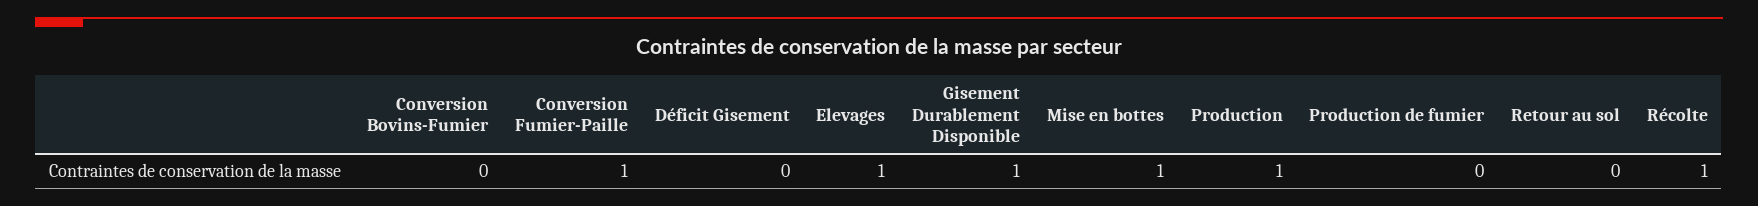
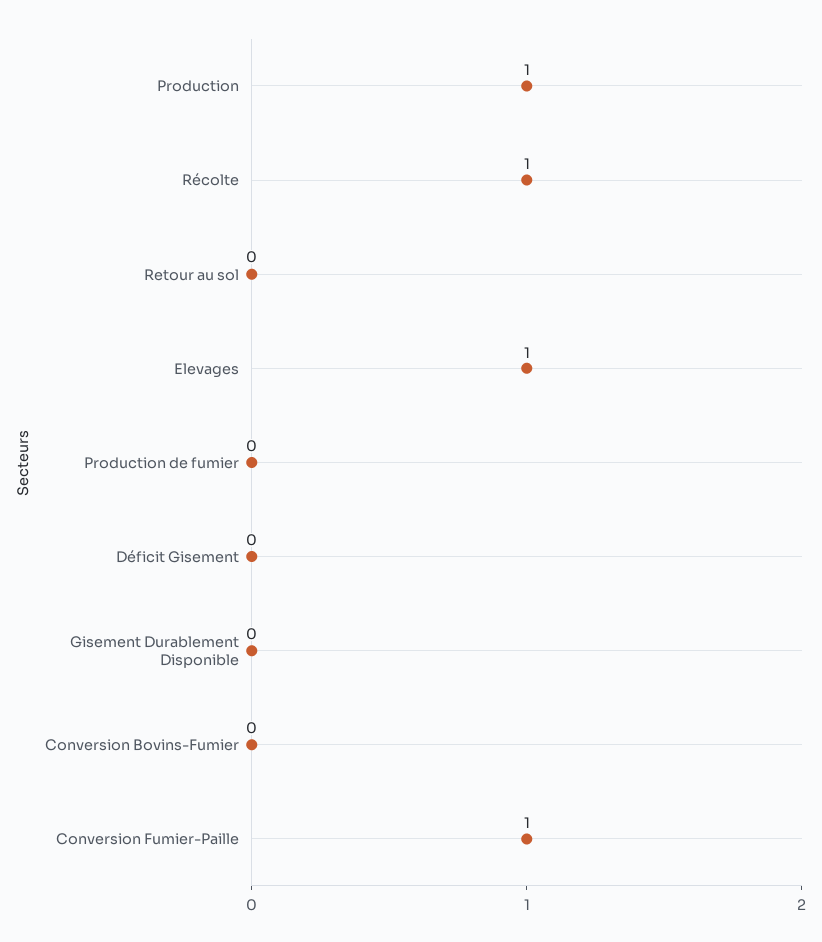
Gisement Durablement Disponible: 1 -> 0
Mise en bottes: 1 -> none

